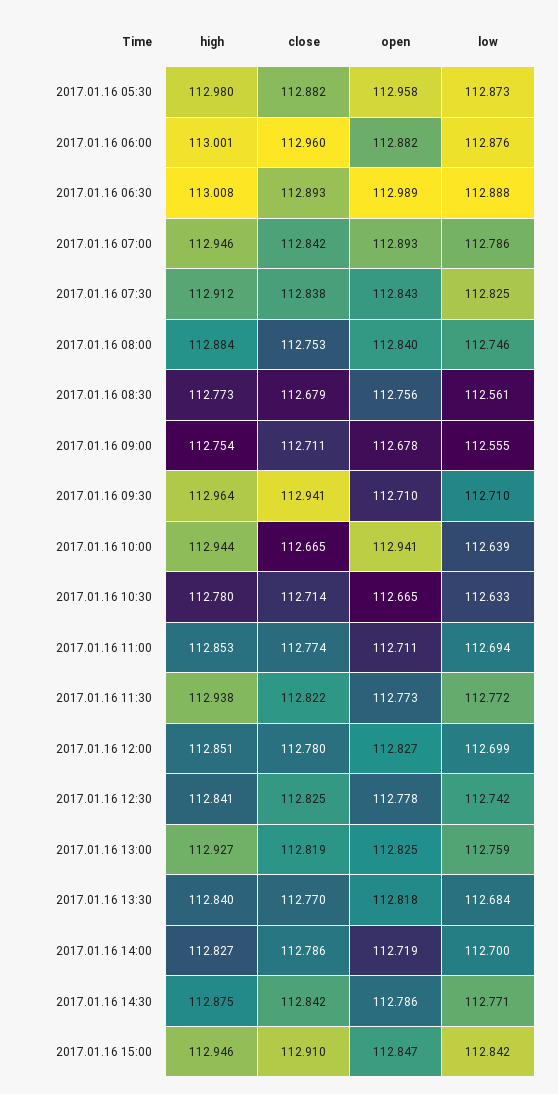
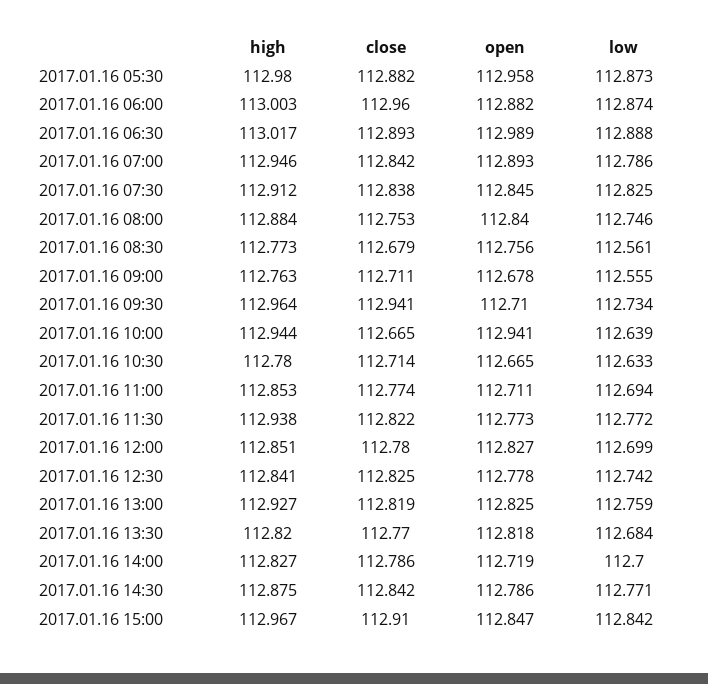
high, 2017.01.16 06:00: 113.001 -> 113.003
low, 2017.01.16 06:00: 112.876 -> 112.874
high, 2017.01.16 06:30: 113.008 -> 113.017
open, 2017.01.16 07:30: 112.843 -> 112.845
high, 2017.01.16 09:00: 112.754 -> 112.763
low, 2017.01.16 09:30: 112.71 -> 112.734
high, 2017.01.16 13:30: 112.84 -> 112.82
high, 2017.01.16 15:00: 112.946 -> 112.967

